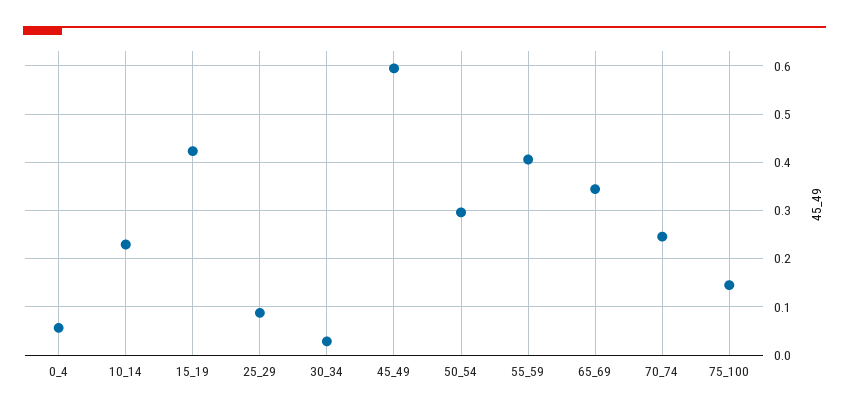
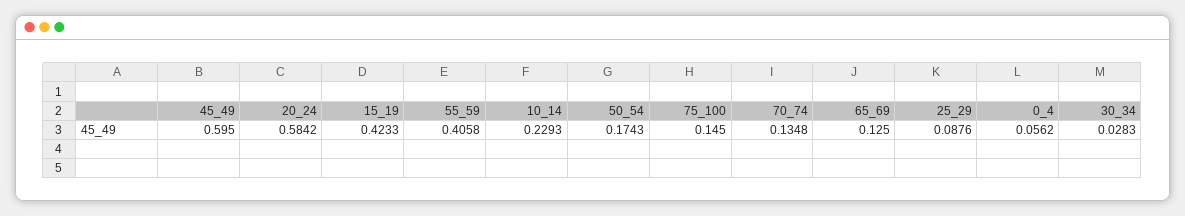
50_54: 0.3 -> 0.1743
65_69: 0.34 -> 0.125
70_74: 0.24 -> 0.1348
20_24: none -> 0.5842

